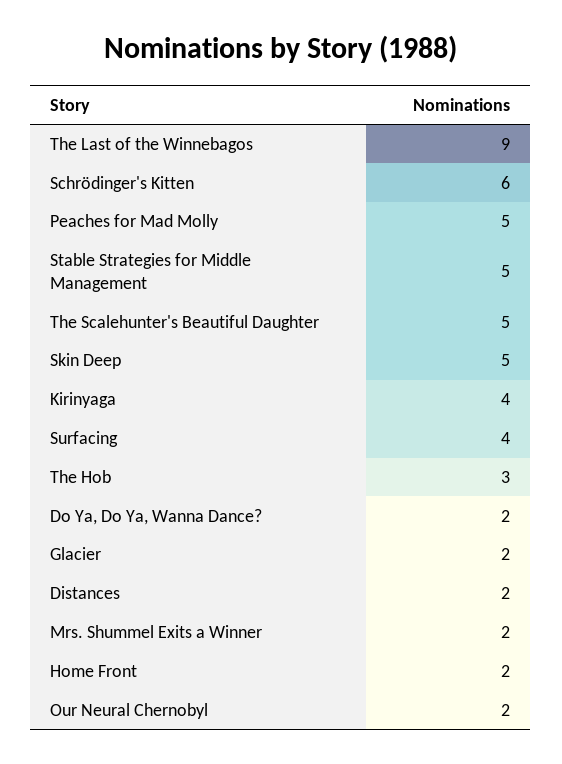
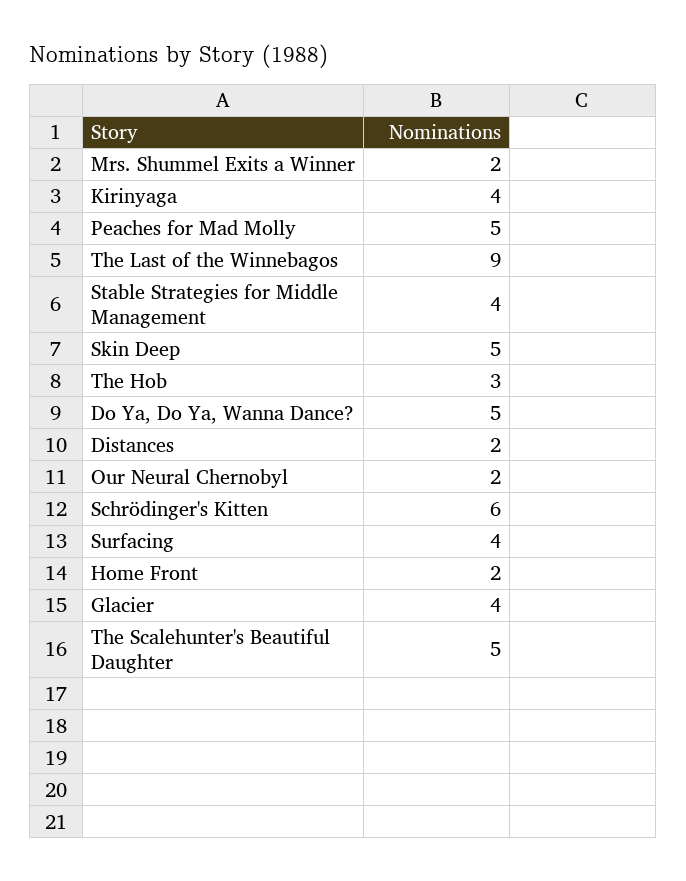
Stable Strategies for Middle Management: 5 -> 4
Do Ya, Do Ya, Wanna Dance?: 2 -> 5
Glacier: 2 -> 4

